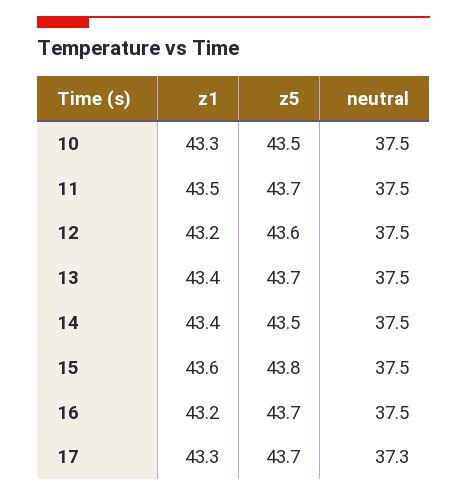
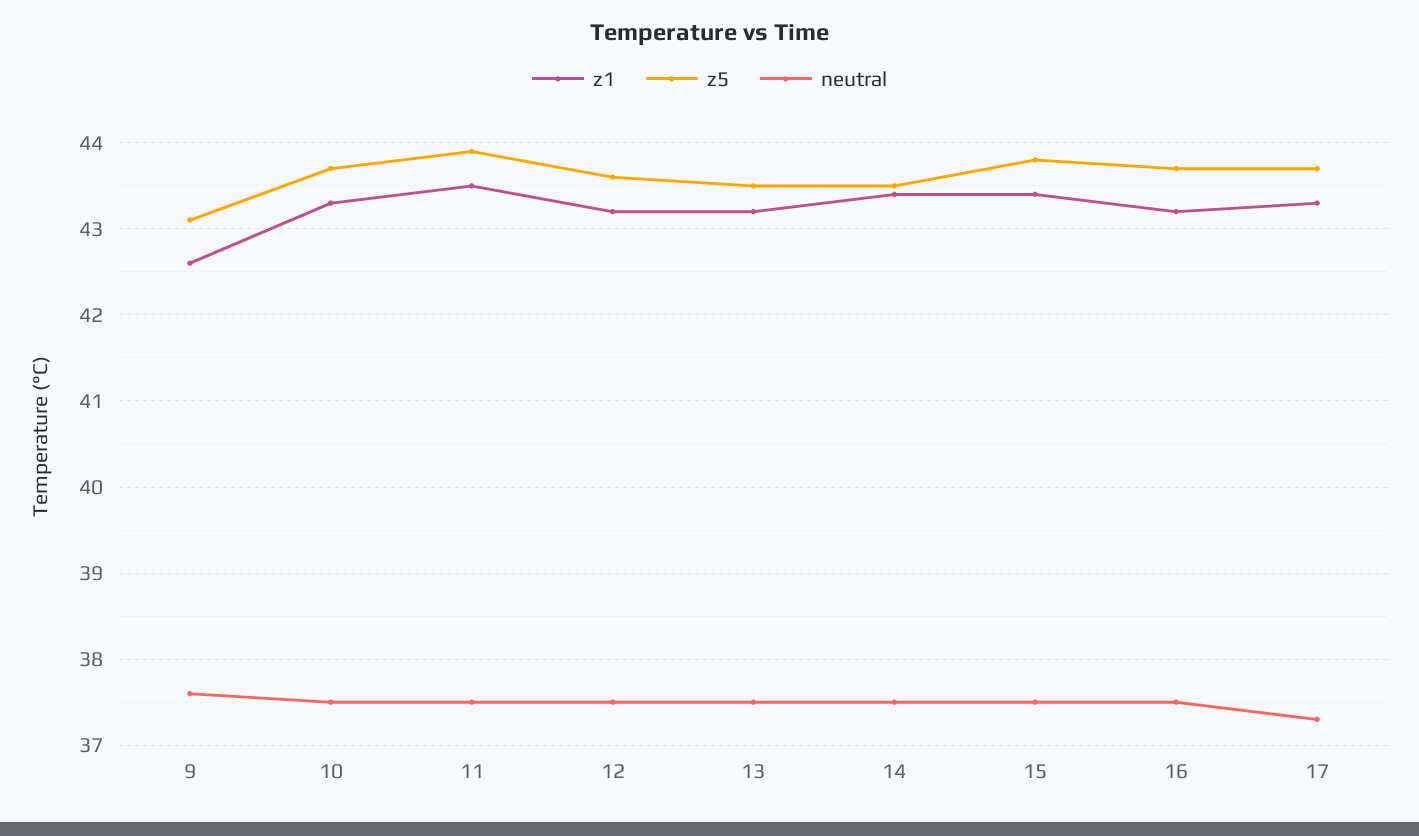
z5, 10: 43.5 -> 43.7
z5, 11: 43.7 -> 43.9
z1, 13: 43.4 -> 43.2
z5, 13: 43.7 -> 43.5
z1, 15: 43.6 -> 43.4
z1, 9: none -> 42.6
z5, 9: none -> 43.1
neutral, 9: none -> 37.6

